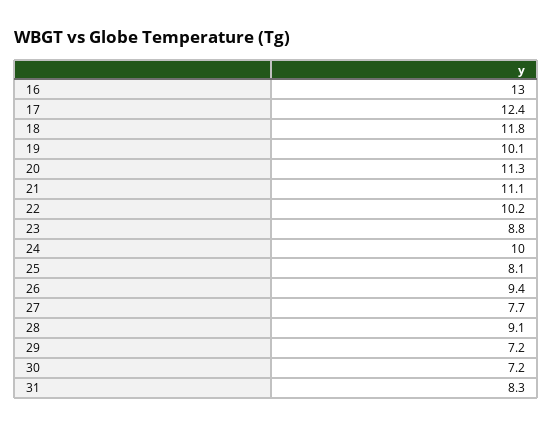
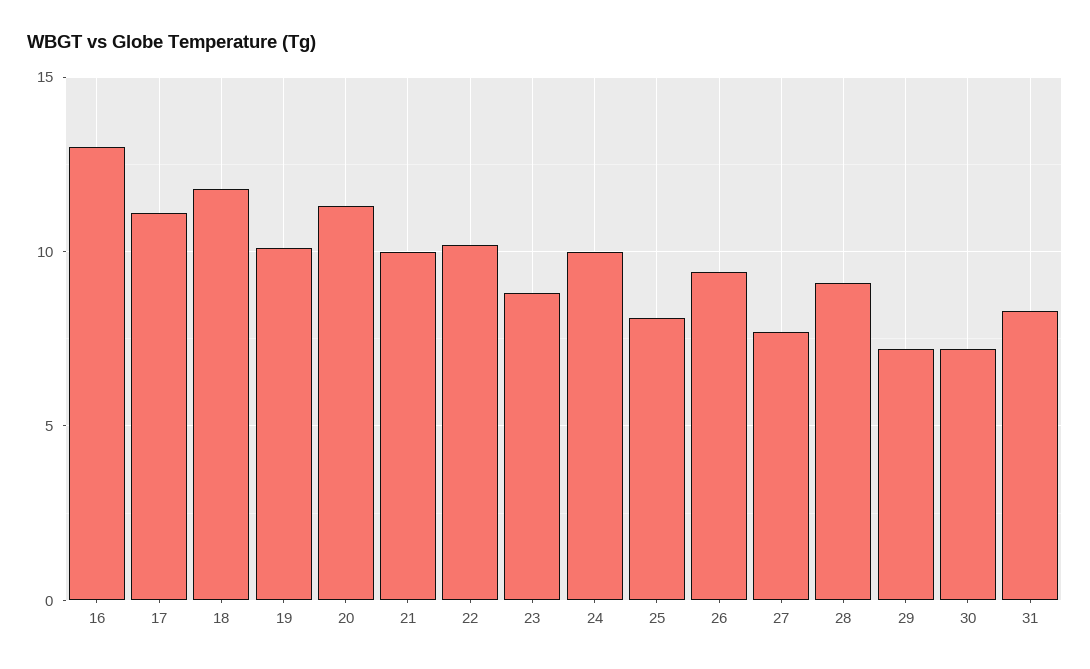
17: 12.4 -> 11
21: 11.1 -> 10

